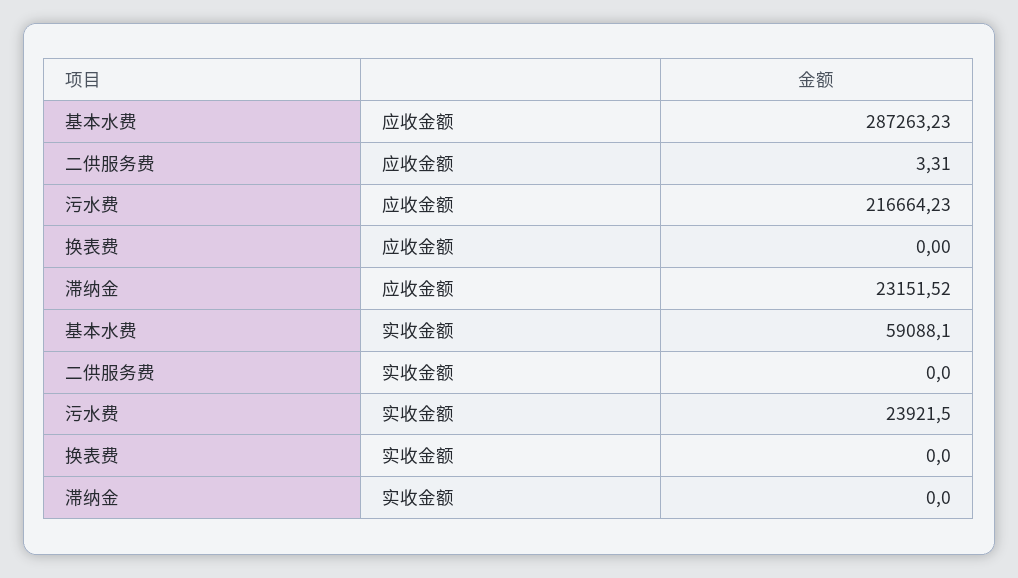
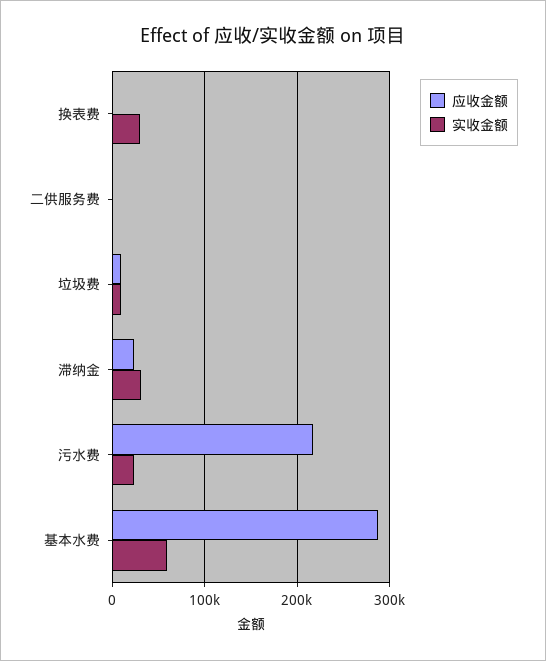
实收金额, 换表费: 0 -> 30000
实收金额, 滞纳金: 0 -> 30000
应收金额, 垃圾费: none -> 10000
实收金额, 垃圾费: none -> 10000

